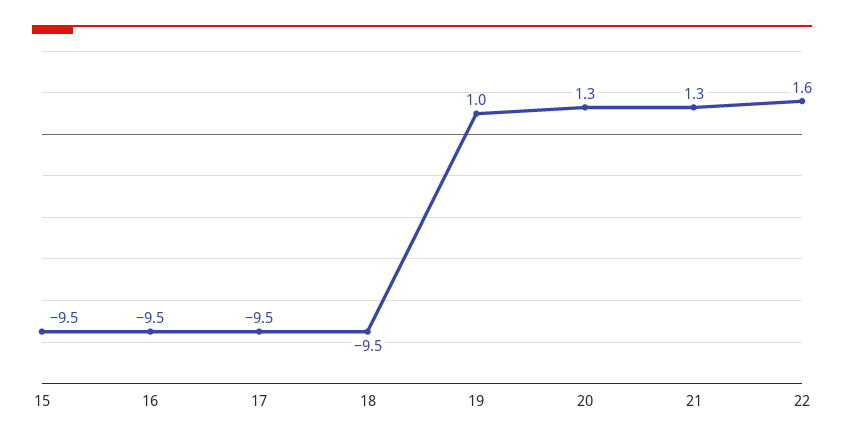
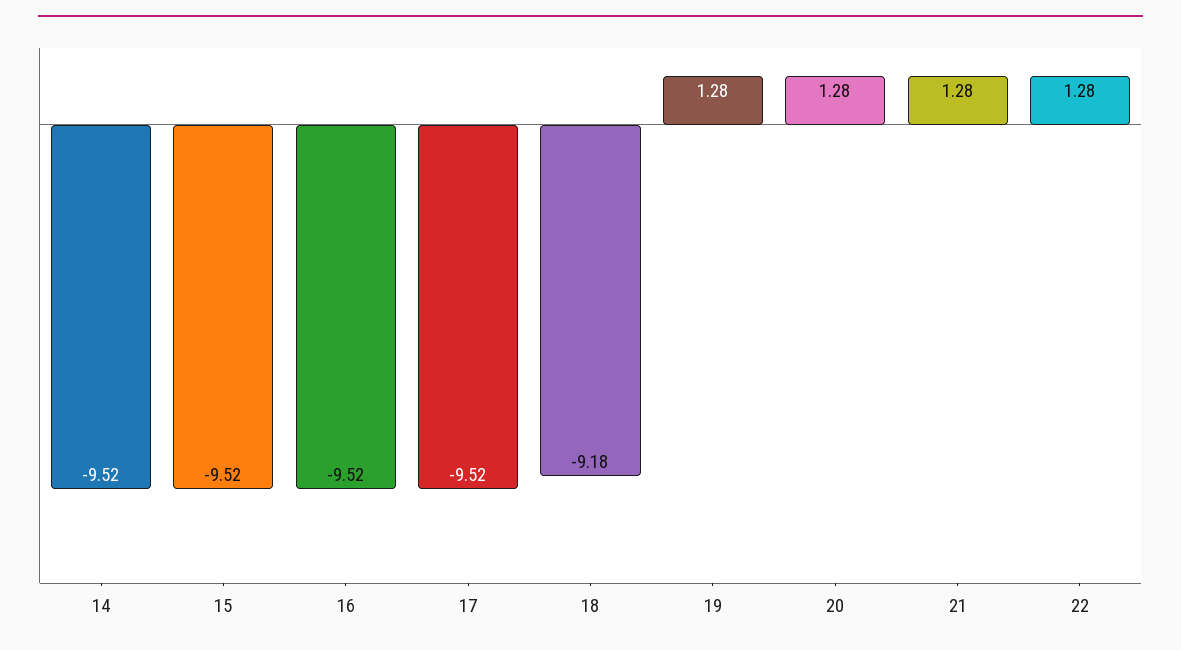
18: -9.5 -> -9.18
19: 1 -> 1.28
22: 1.6 -> 1.28
14: none -> -9.52

